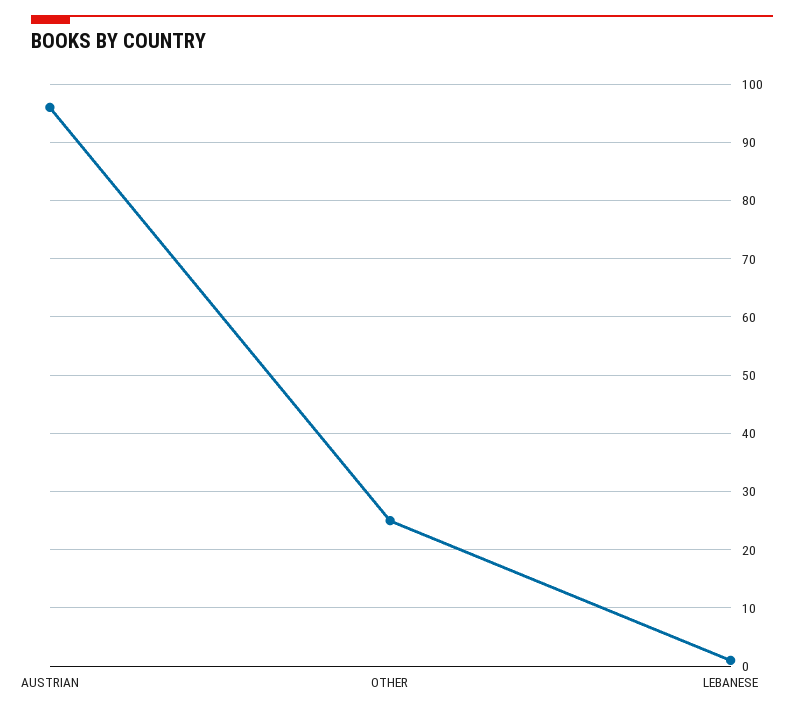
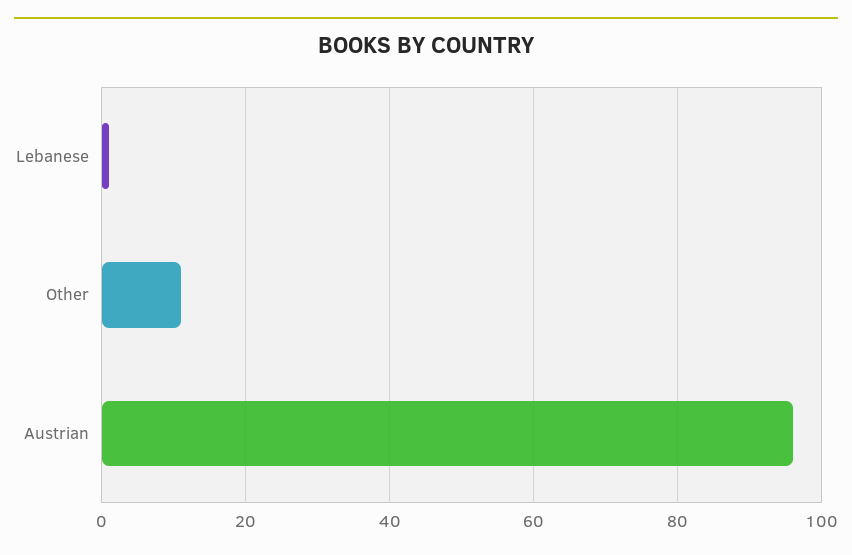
OTHER: 25 -> 10

